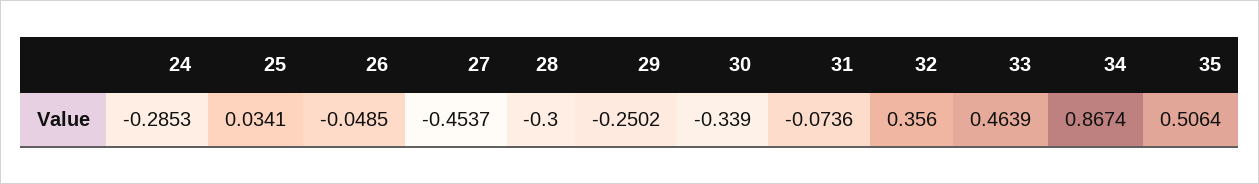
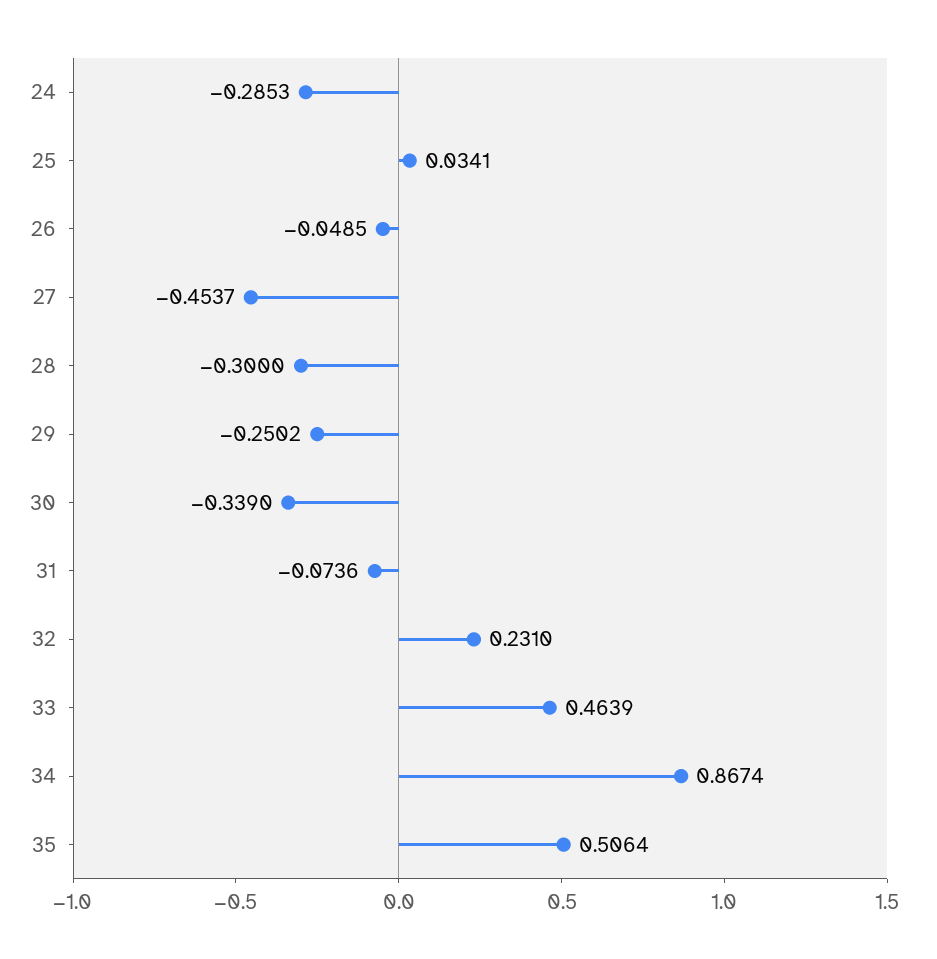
32: 0.356 -> 0.231

